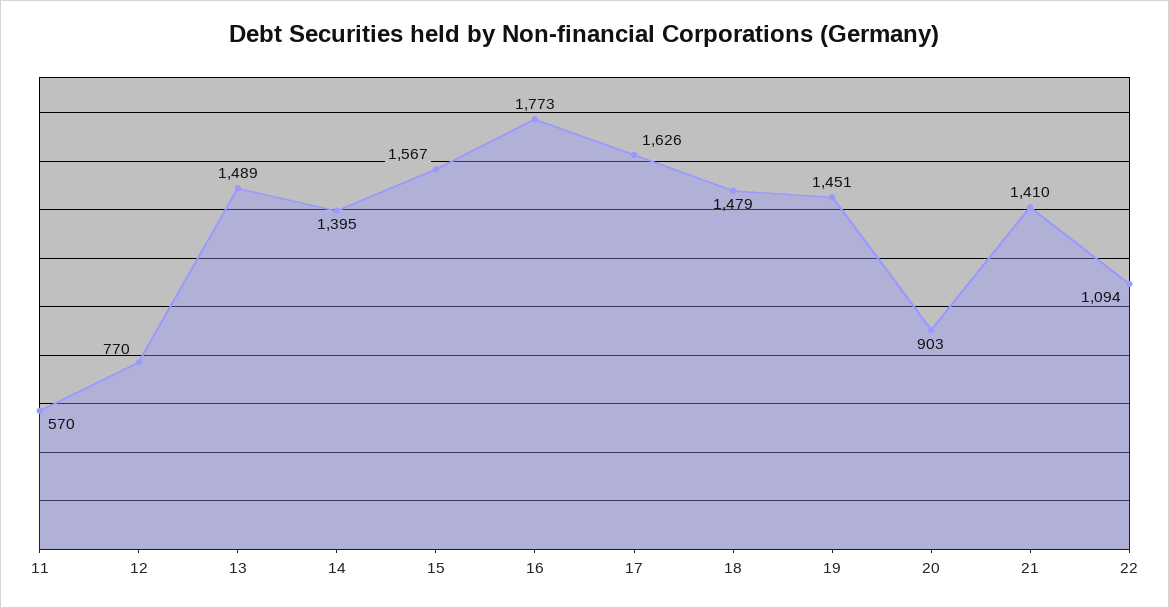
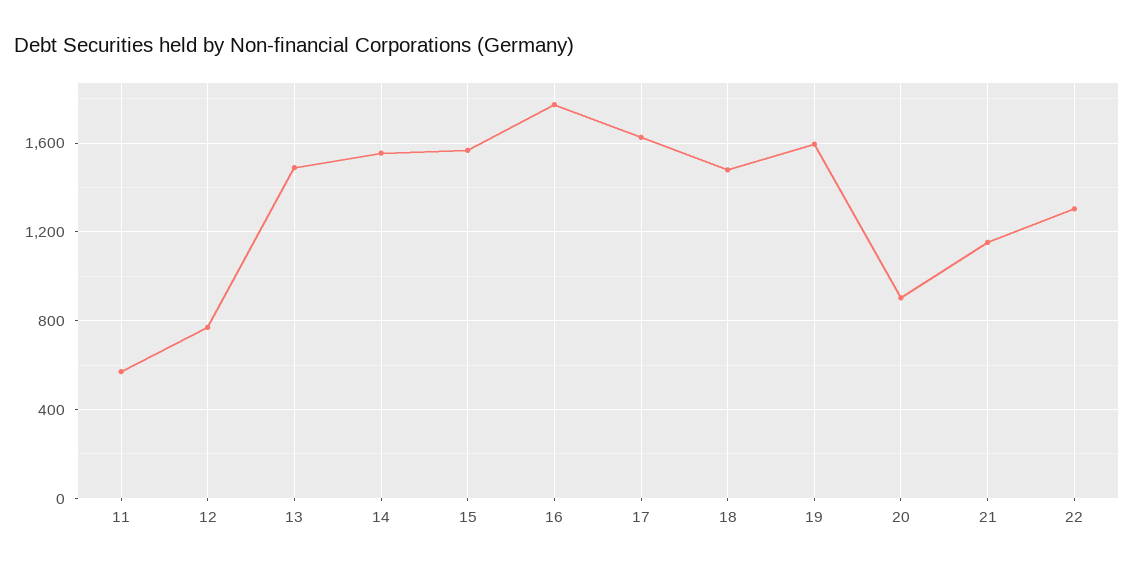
14: 1395 -> 1550
19: 1451 -> 1600
21: 1410 -> 1150
22: 1094 -> 1300

